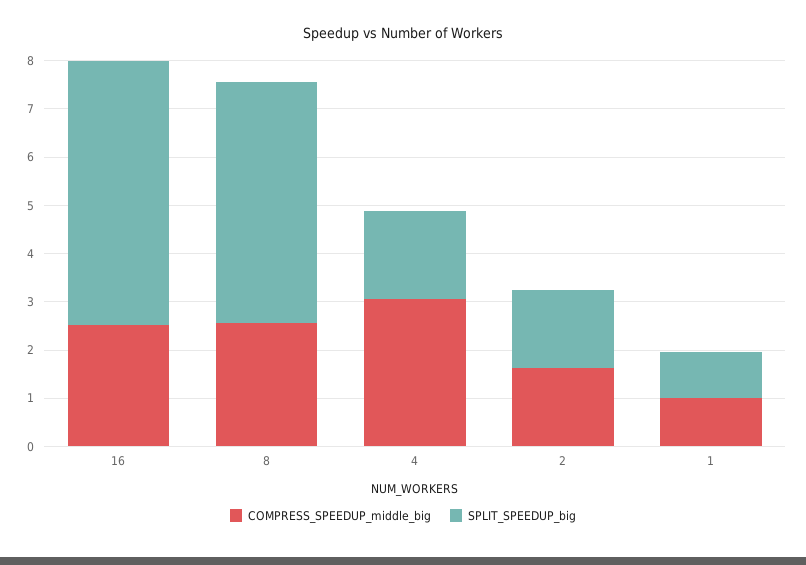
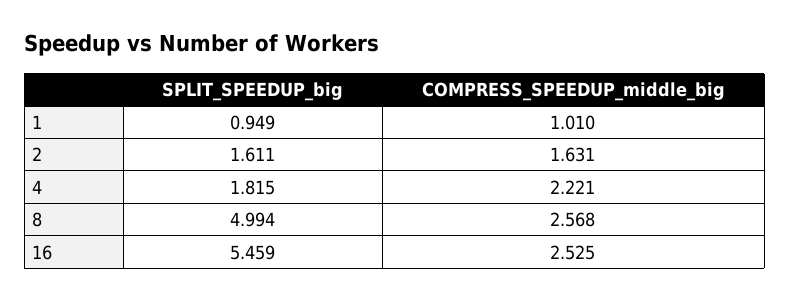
COMPRESS_SPEEDUP_middle_big, 4: 3 -> 2.221

